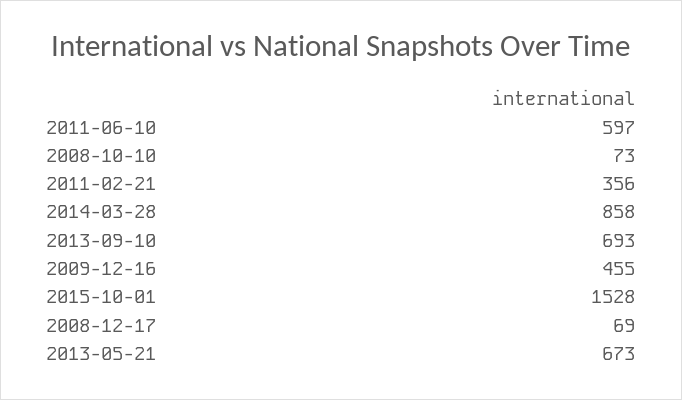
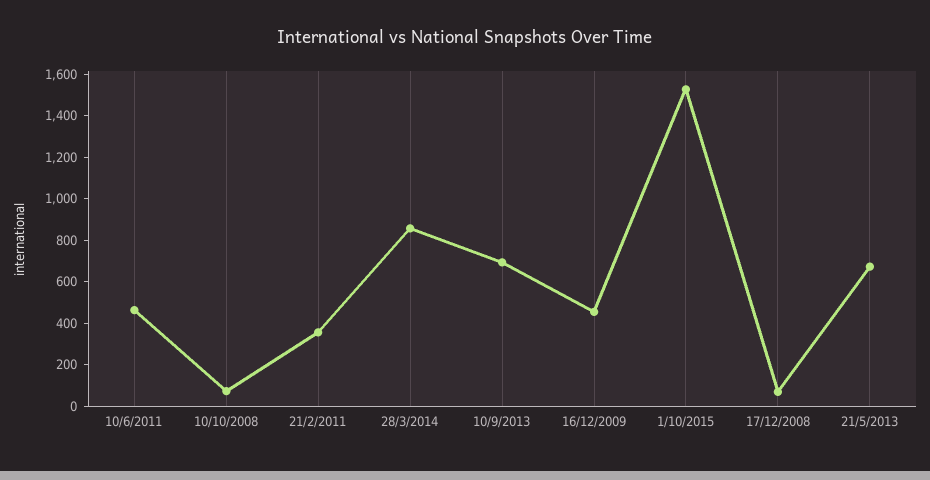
2011-06-10: 597 -> 450

